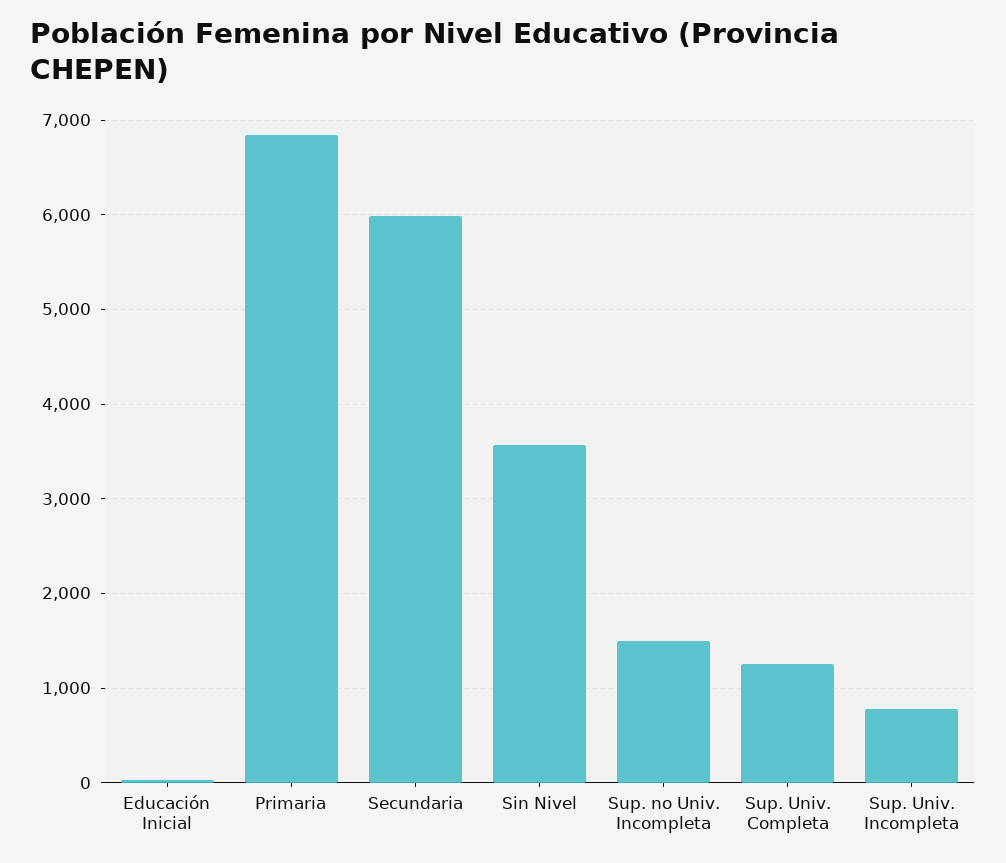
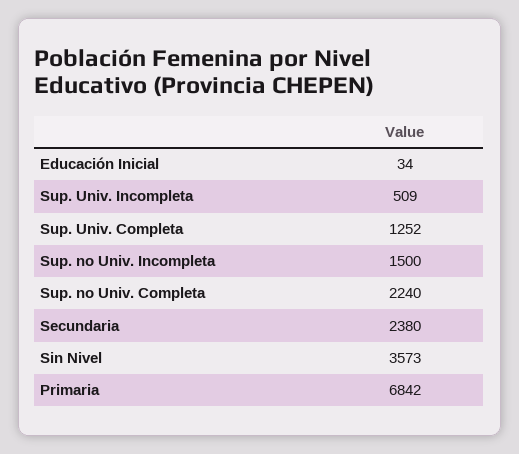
Secundaria: 6000 -> 2380
Sup. Univ. Incompleta: 800 -> 509
Sup. no Univ. Completa: none -> 2240

